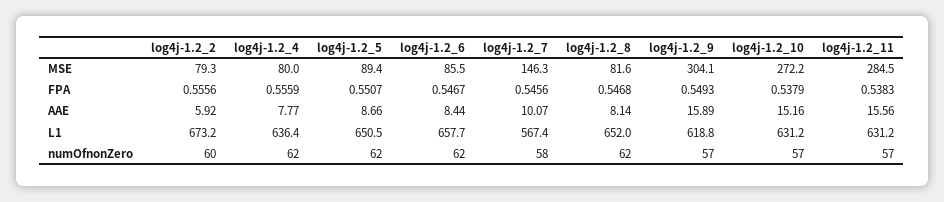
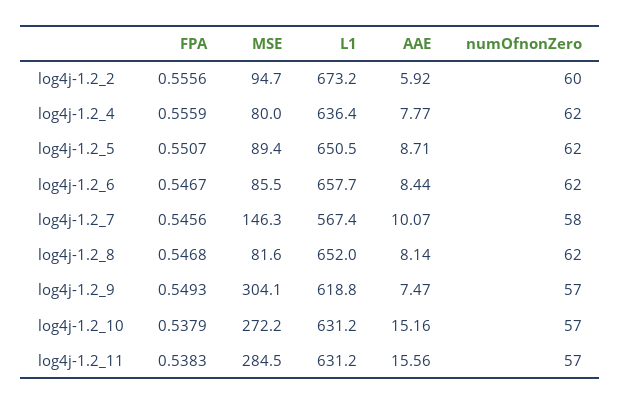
log4j-1.2_2, MSE: 79.3 -> 94.7
log4j-1.2_5, AAE: 8.66 -> 8.71
log4j-1.2_9, AAE: 15.89 -> 7.47

